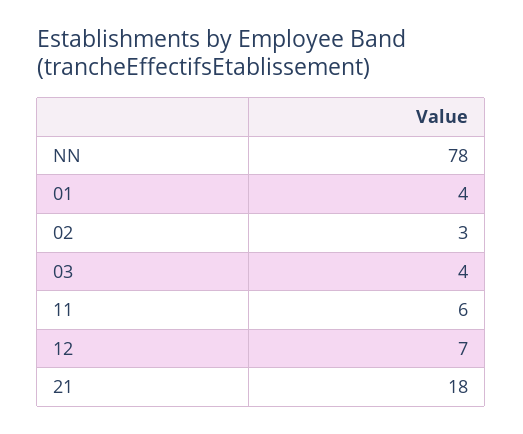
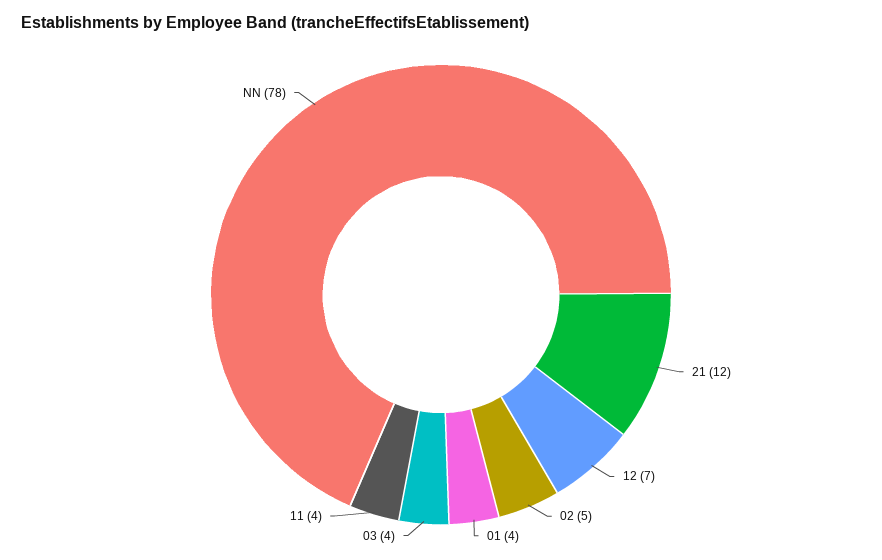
02: 3 -> 5
11: 6 -> 4
21: 18 -> 12

